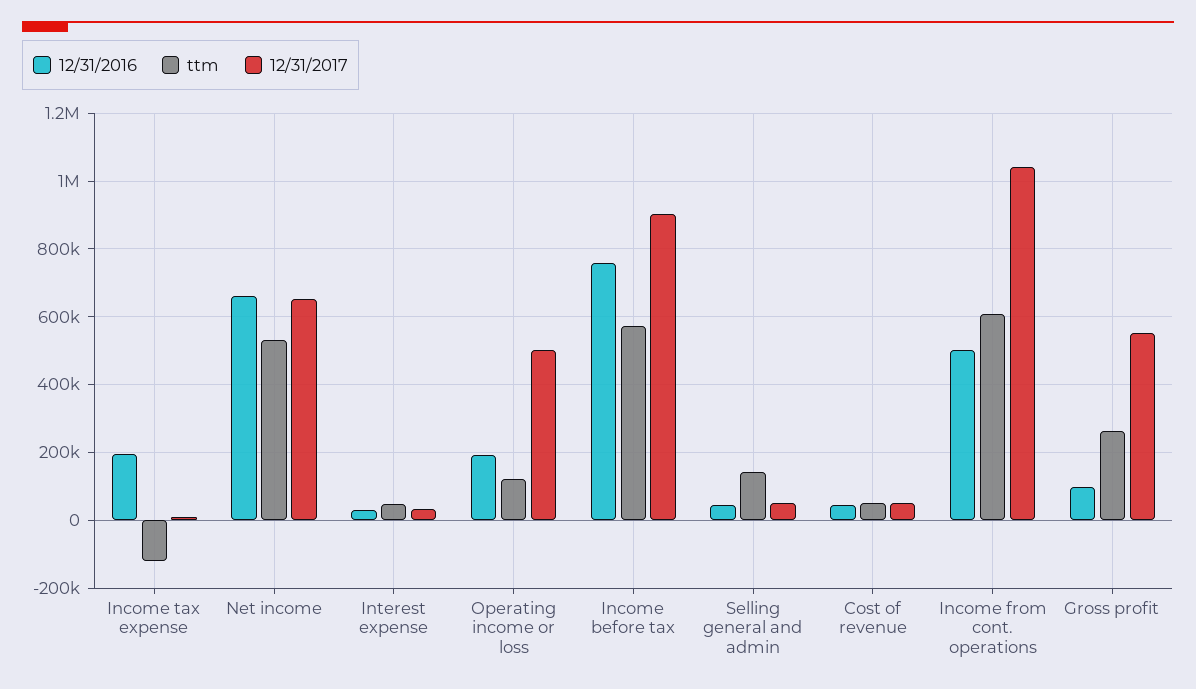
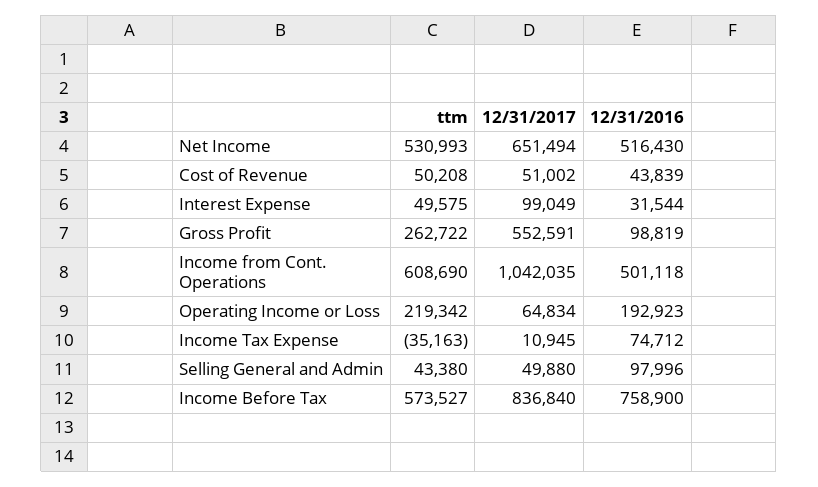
12/31/2016, Income tax expense: 200000 -> 74712
ttm, Income tax expense: -120000 -> -35163
12/31/2016, Net income: 660000 -> 516430
12/31/2017, Interest expense: 40000 -> 99049
ttm, Operating income or loss: 120000 -> 219342
12/31/2017, Operating income or loss: 500000 -> 64834
12/31/2017, Income before tax: 900000 -> 836840
12/31/2016, Selling general and admin: 40000 -> 97996
ttm, Selling general and admin: 140000 -> 43380

